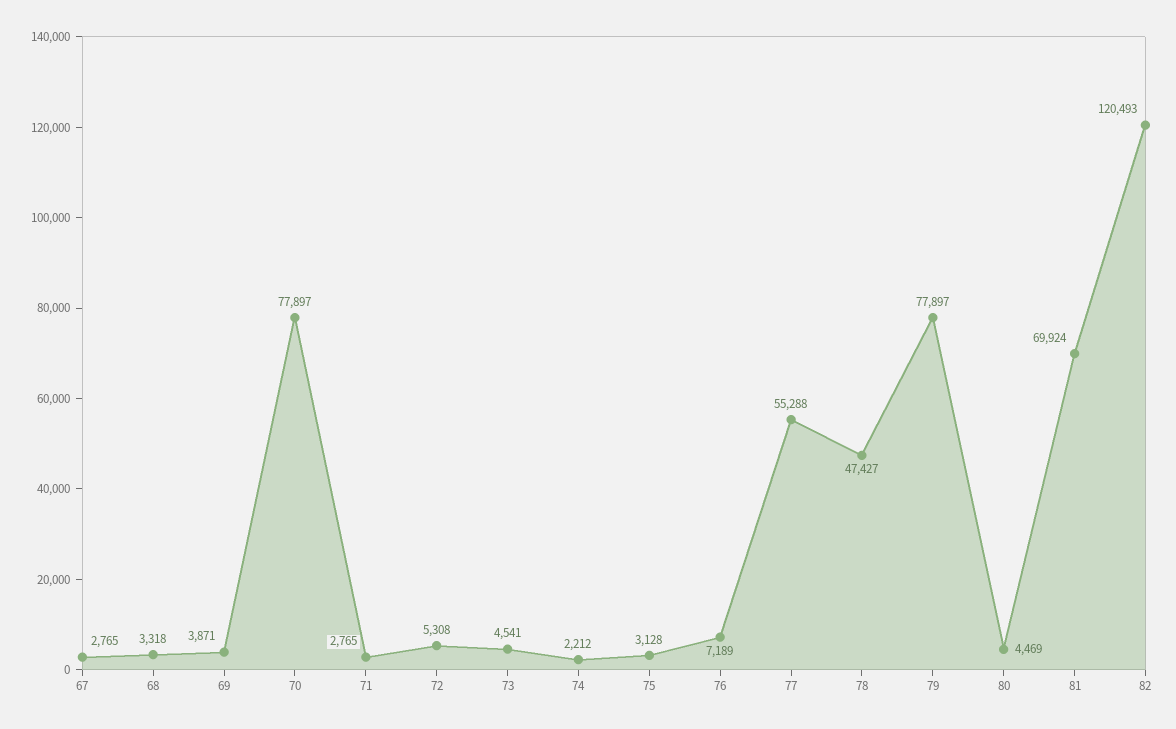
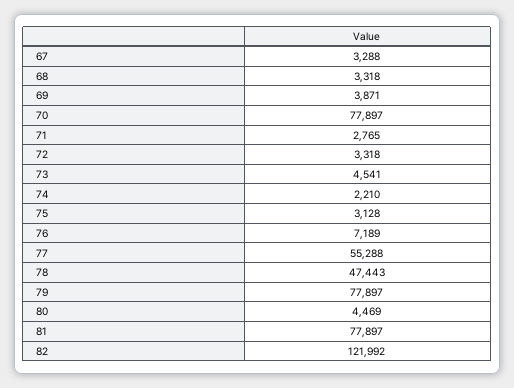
67: 2765 -> 3288
72: 5308 -> 3318
74: 2212 -> 2210
78: 47427 -> 47443
81: 69924 -> 77897
82: 120493 -> 121992

